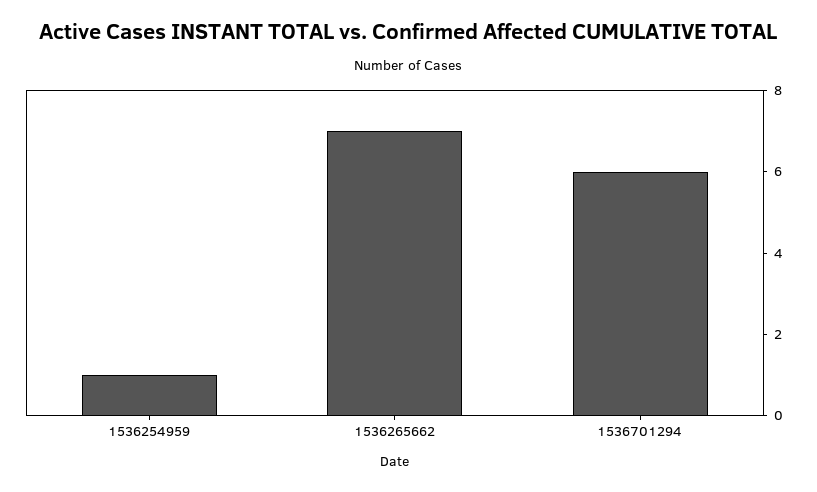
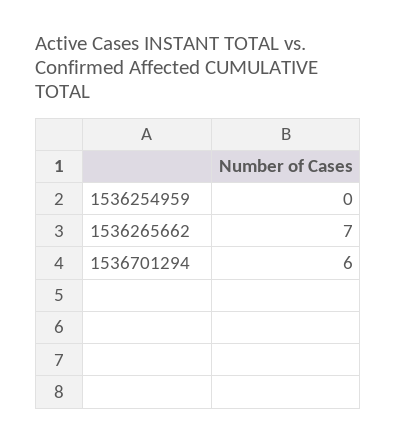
1536254959: 1 -> 0

